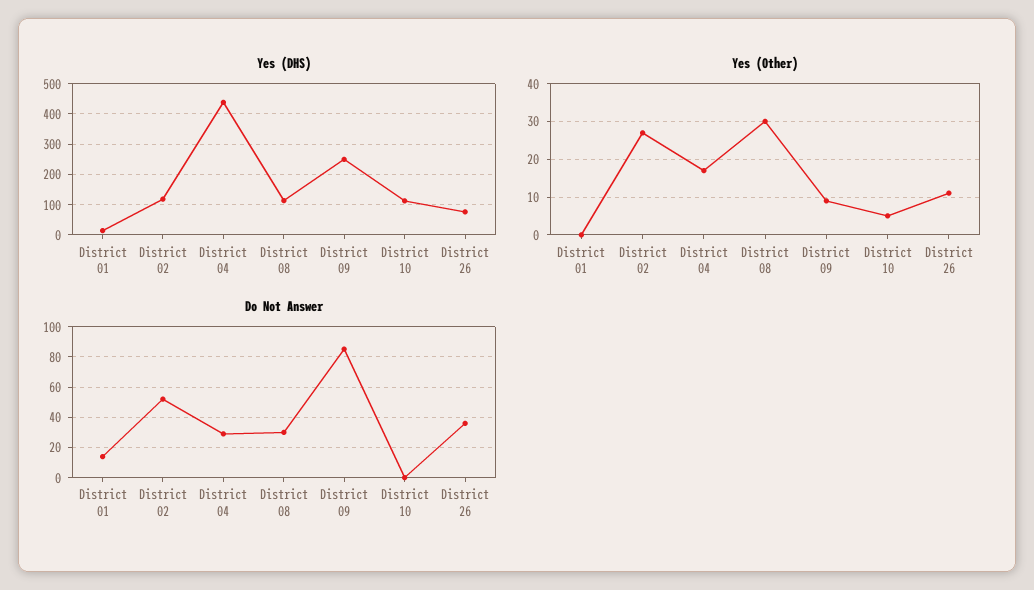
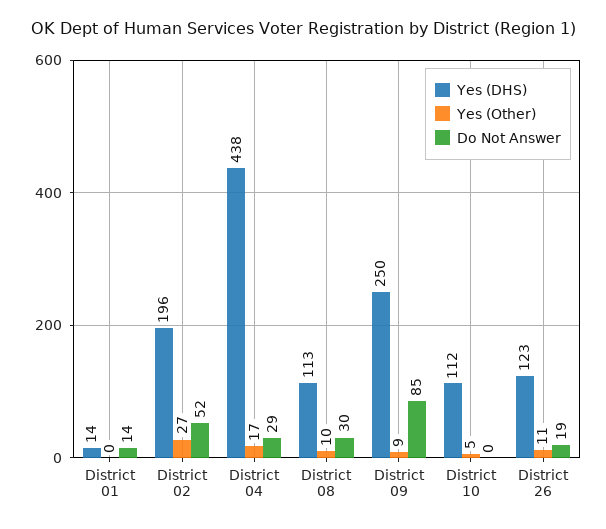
Yes (DHS), District 02: 120 -> 196
Yes (DHS), District 26: 80 -> 123
Yes (Other), District 08: 30 -> 10
Do Not Answer, District 26: 35 -> 19

